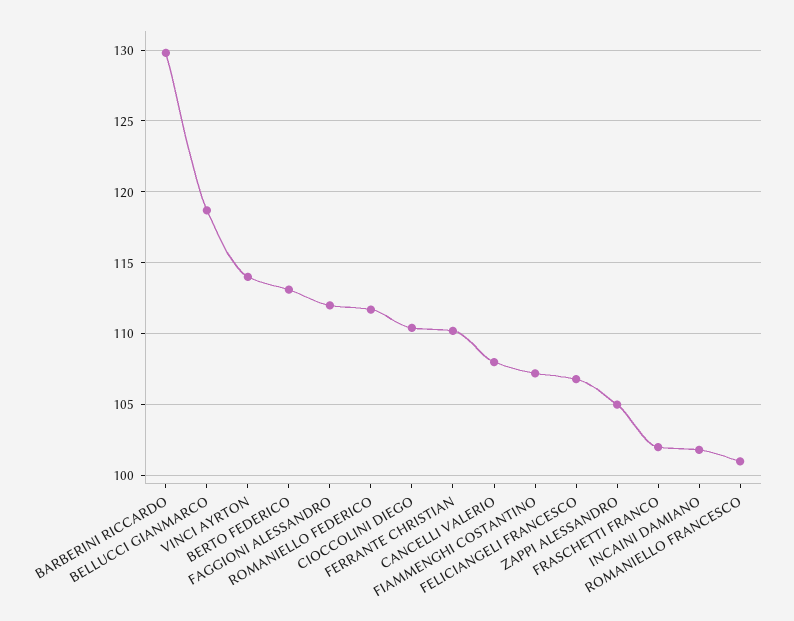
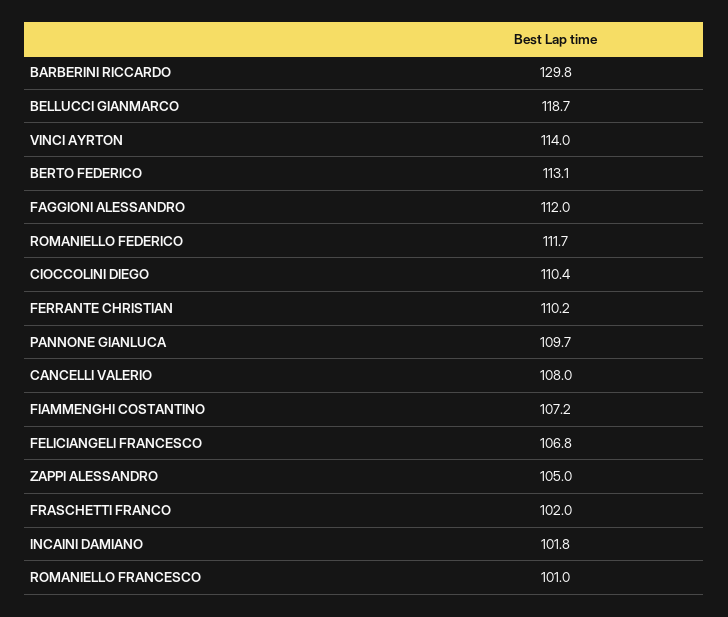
PANNONE GIANLUCA: none -> 109.7

